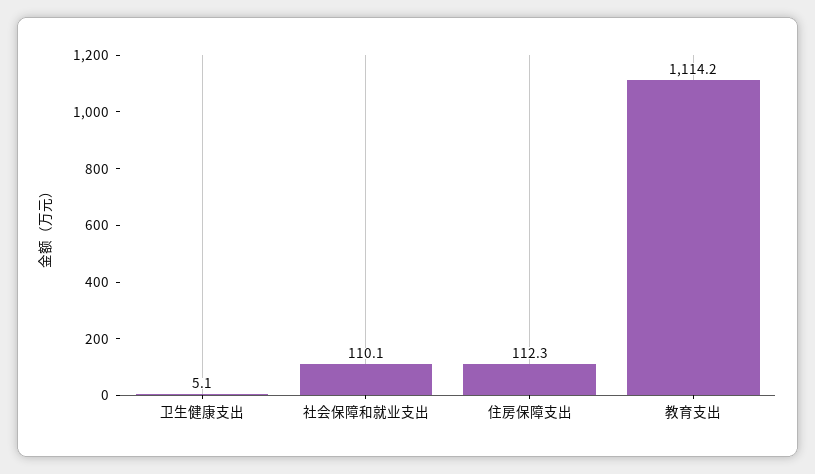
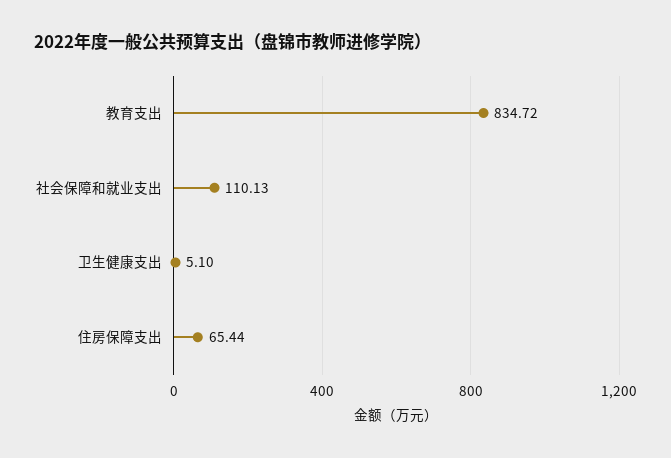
住房保障支出: 112.3 -> 65.44
教育支出: 1114.2 -> 834.72

